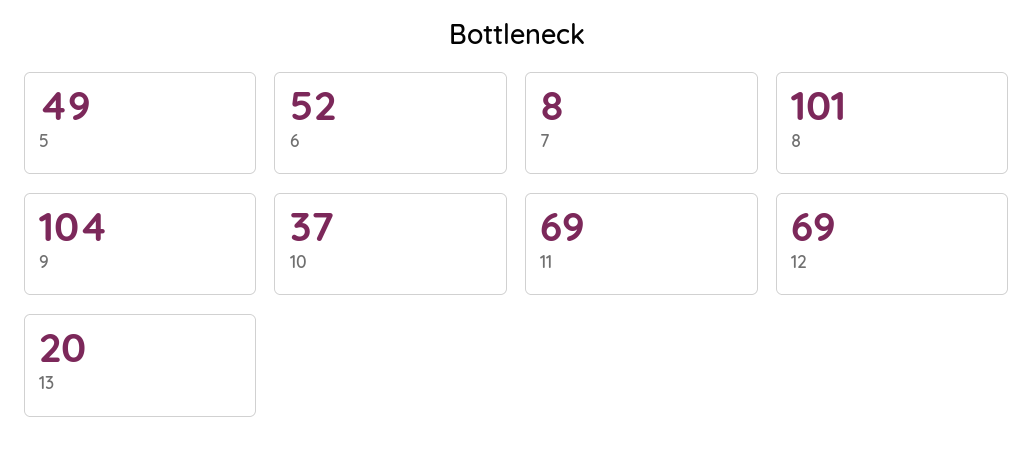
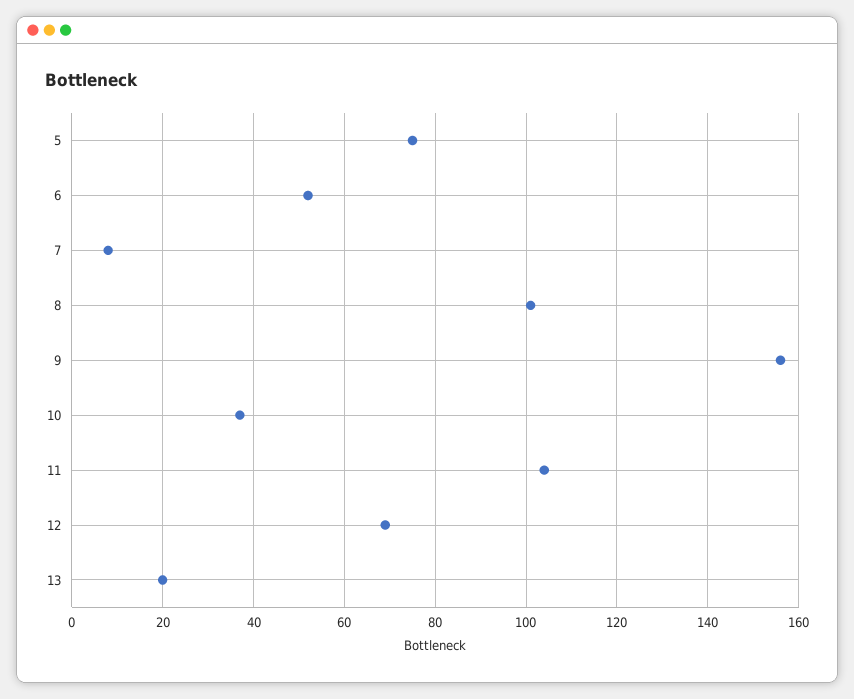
5: 49 -> 75
9: 104 -> 155
11: 69 -> 105

